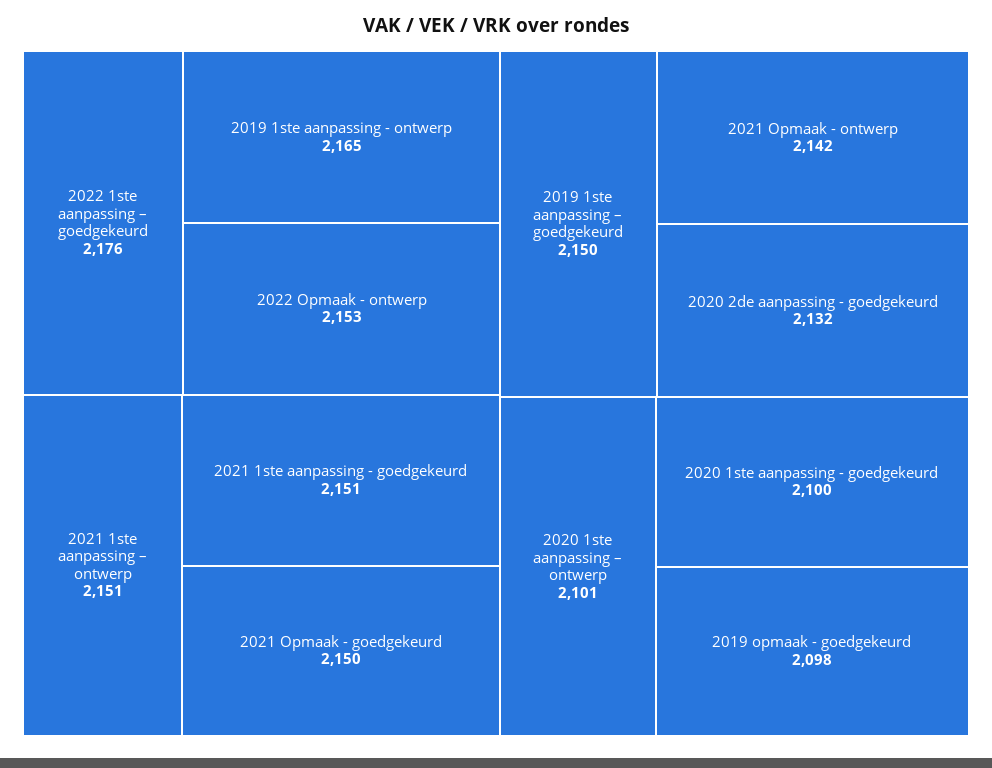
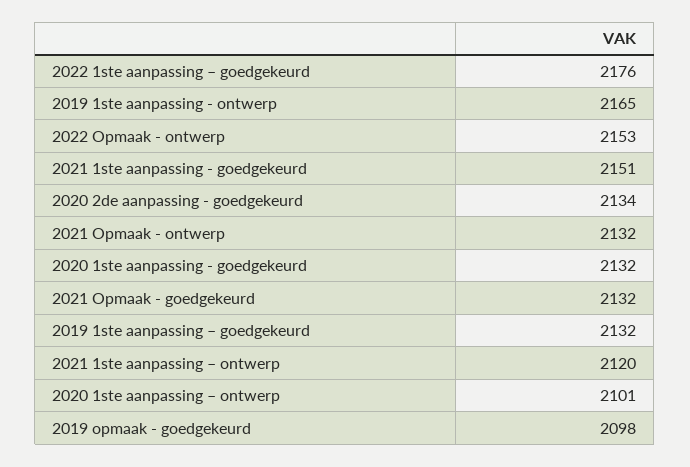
2021 1ste aanpassing – ontwerp: 2151 -> 2120
2021 Opmaak - goedgekeurd: 2150 -> 2132
2019 1ste aanpassing – goedgekeurd: 2150 -> 2132
2021 Opmaak - ontwerp: 2142 -> 2132
2020 2de aanpassing - goedgekeurd: 2132 -> 2134
2020 1ste aanpassing - goedgekeurd: 2100 -> 2132

